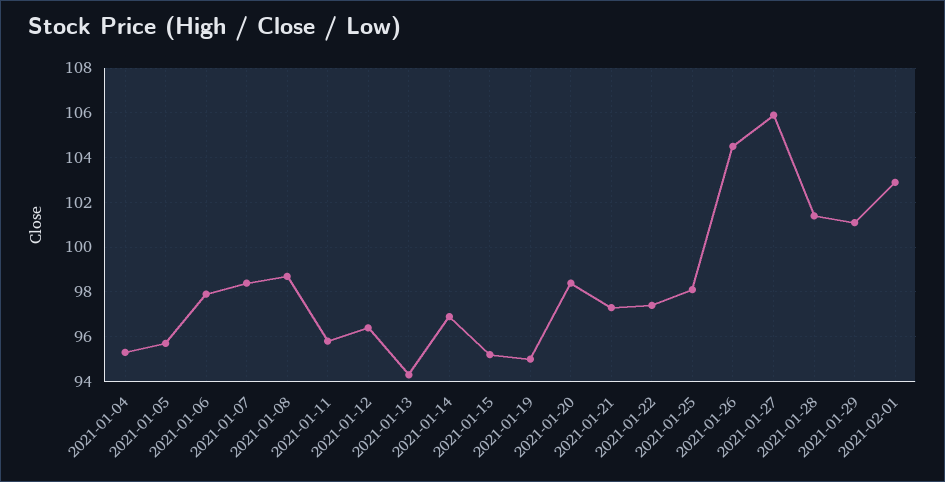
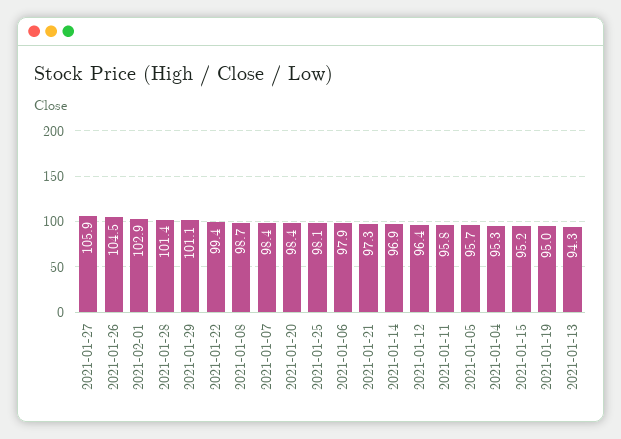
2021-01-22: 97.5 -> 99.4

